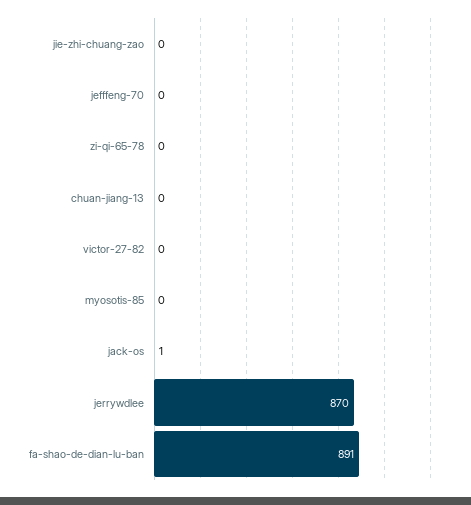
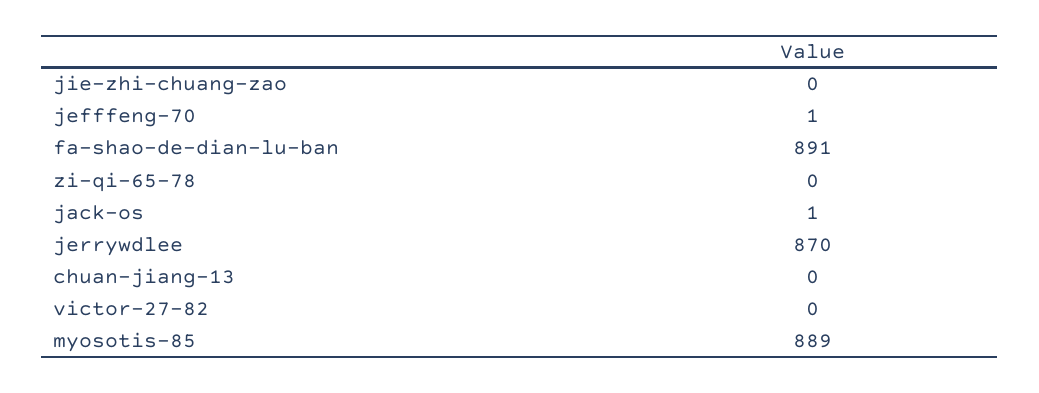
jefffeng-70: 0 -> 1
myosotis-85: 0 -> 889

